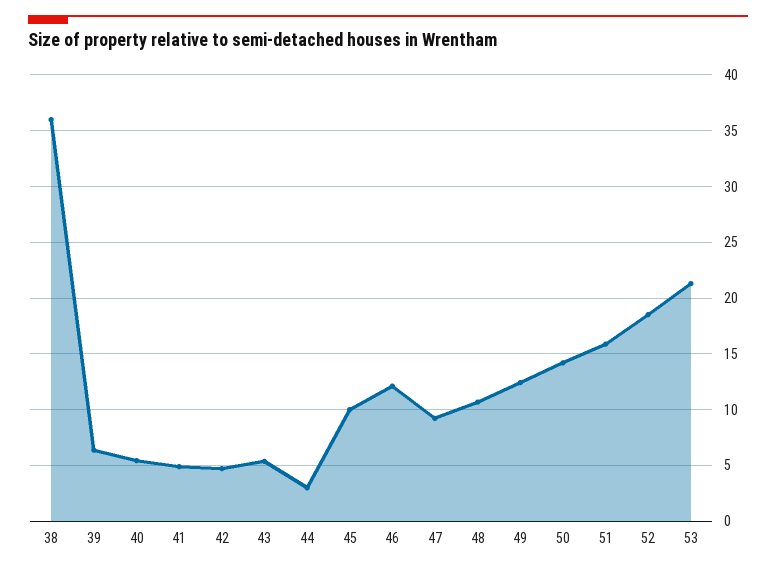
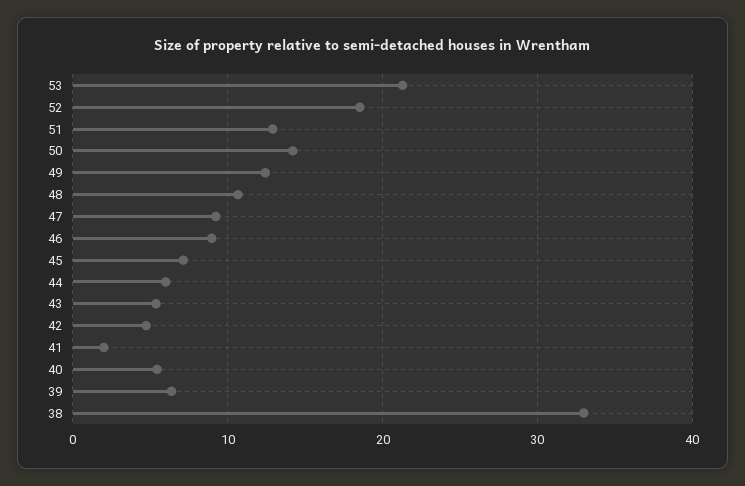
38: 36 -> 33
41: 5 -> 2
44: 3 -> 6
45: 10 -> 7
46: 12 -> 9
51: 16 -> 13

